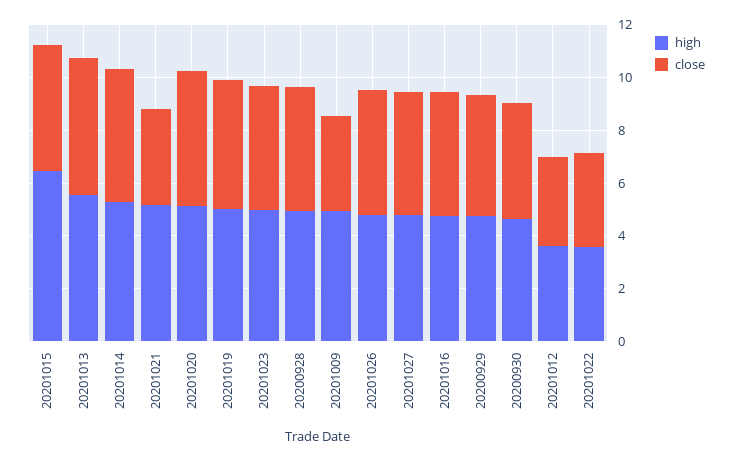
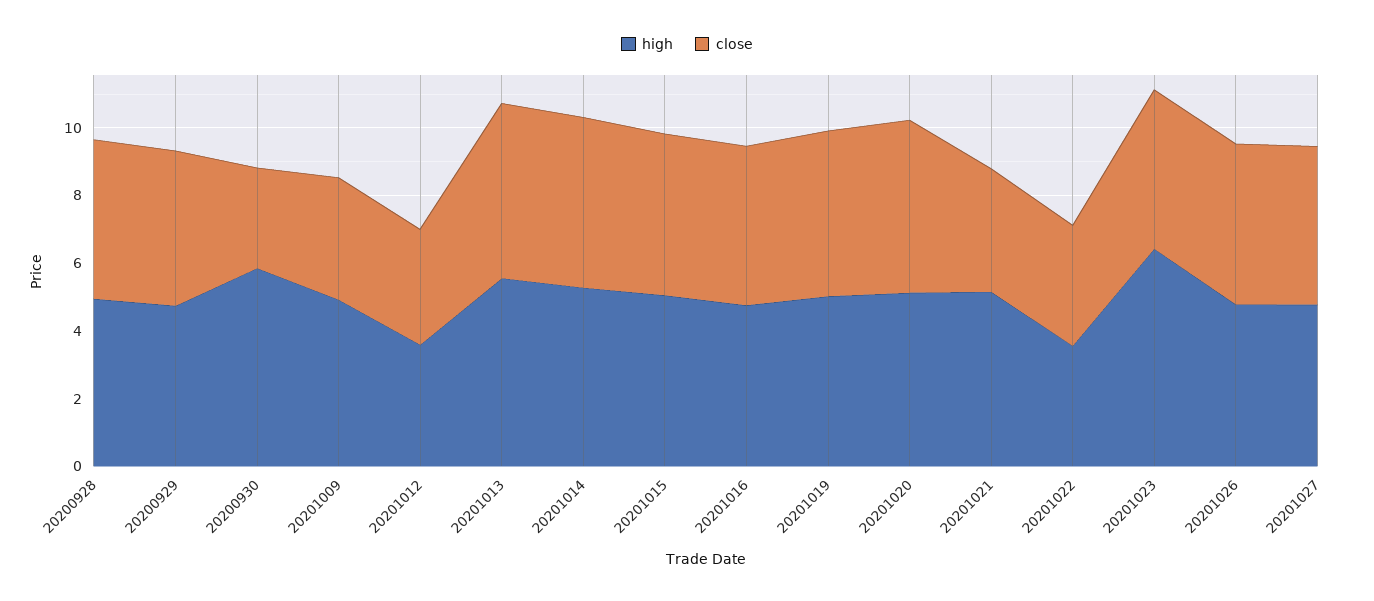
high, 20201015: 6.5 -> 5
high, 20201023: 5 -> 6.5
high, 20200930: 4.5 -> 6
close, 20200930: 4.5 -> 3

